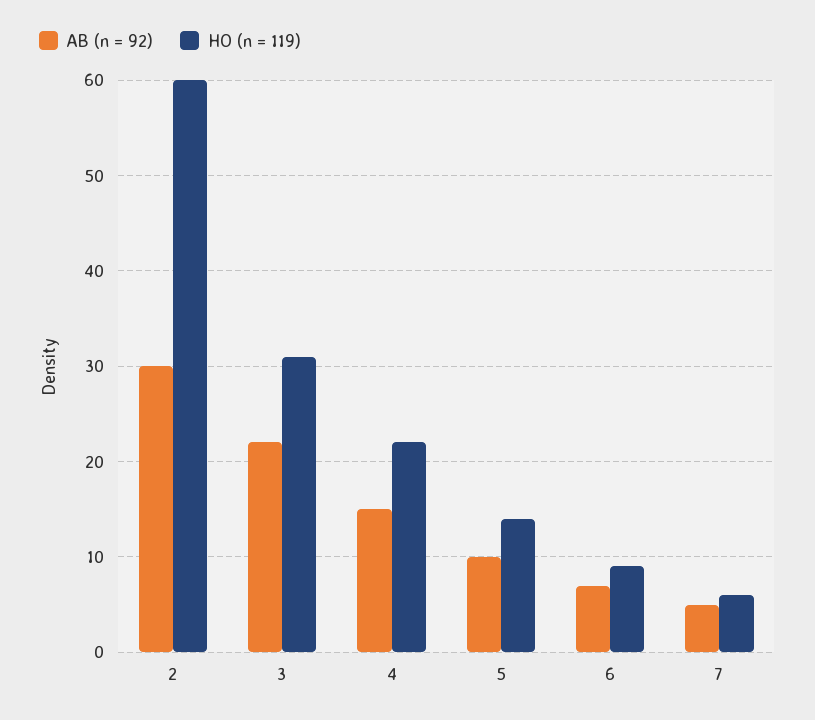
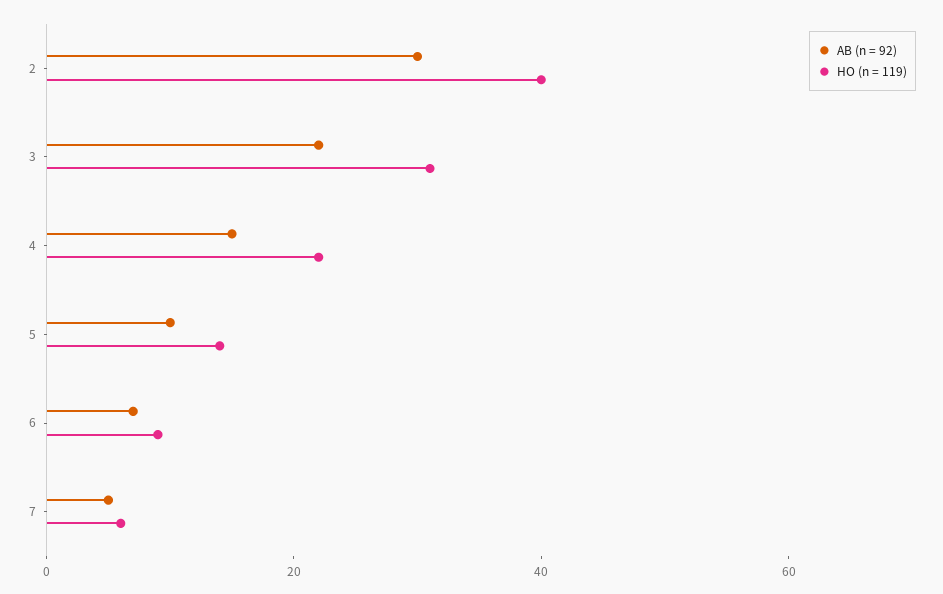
HO (n = 119), 2: 60 -> 40

